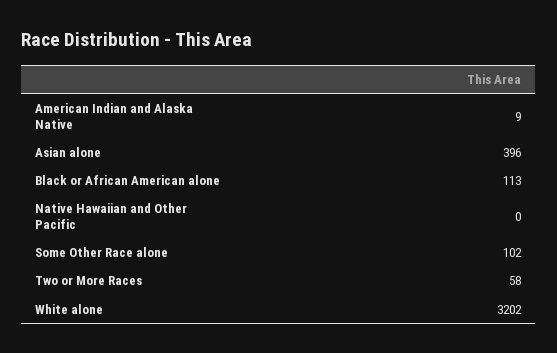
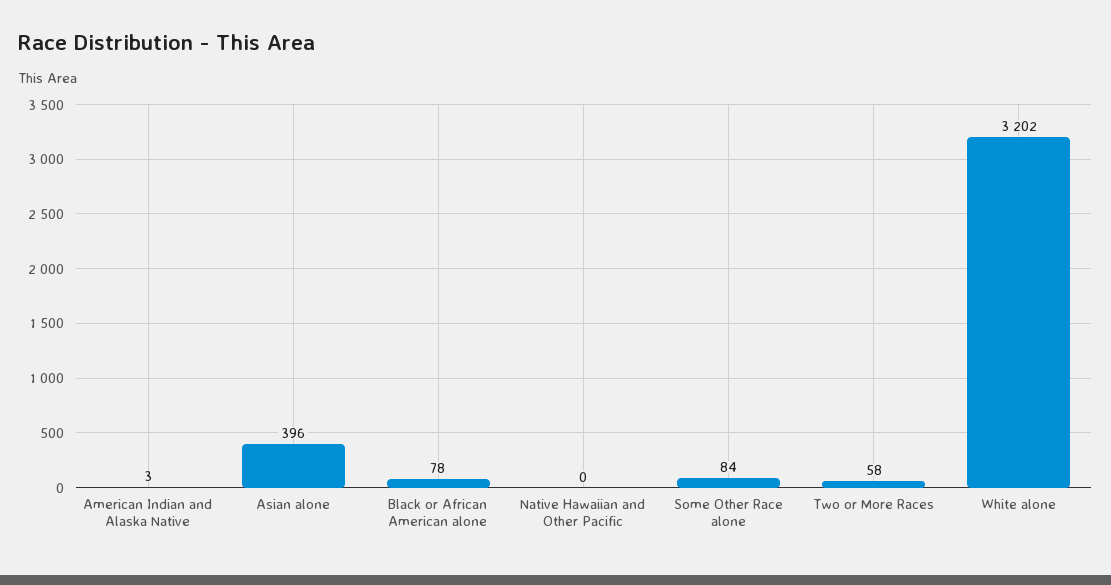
American Indian and Alaska Native: 9 -> 3
Black or African American alone: 113 -> 78
Some Other Race alone: 102 -> 84

